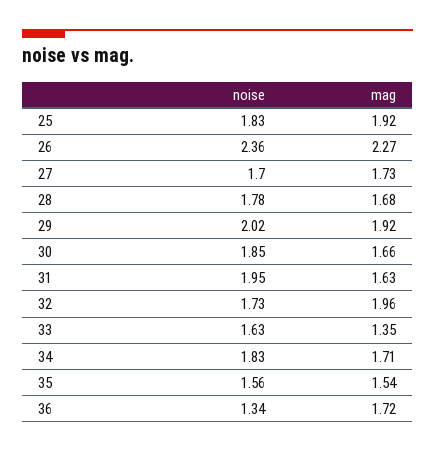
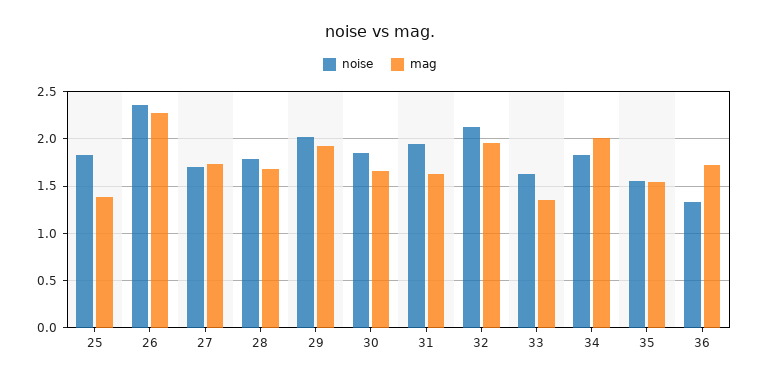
mag, 25: 1.92 -> 1.4
noise, 32: 1.73 -> 2.1
mag, 34: 1.71 -> 2

